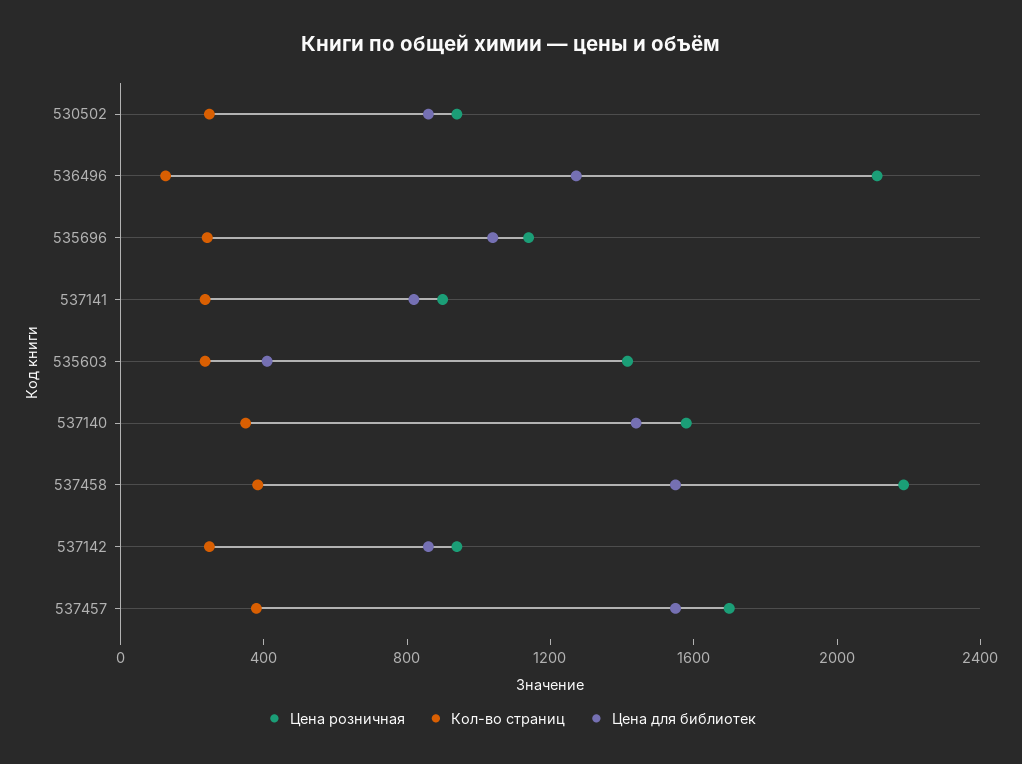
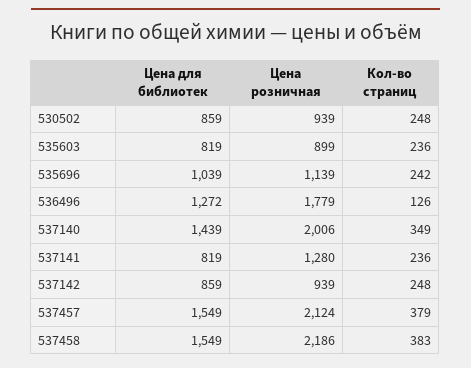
Цена розничная, 536496: 2100 -> 1779
Цена розничная, 537141: 900 -> 1280
Цена розничная, 535603: 1400 -> 899
Цена для библиотек, 535603: 400 -> 819
Цена розничная, 537140: 1600 -> 2006
Цена розничная, 537457: 1700 -> 2124

